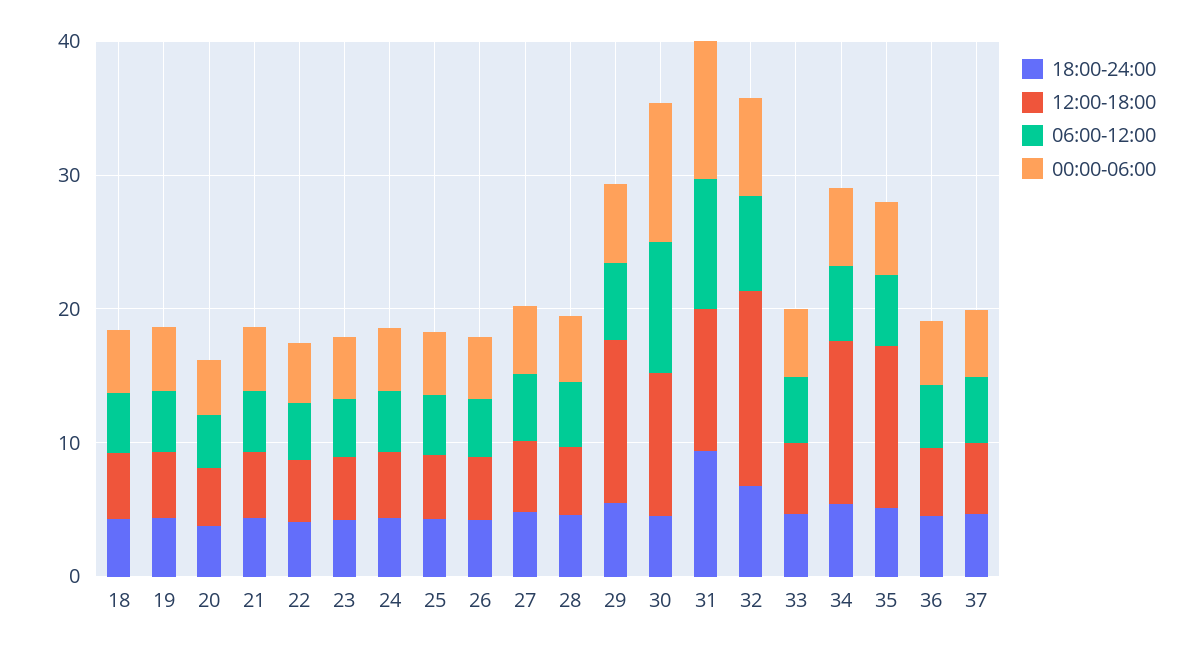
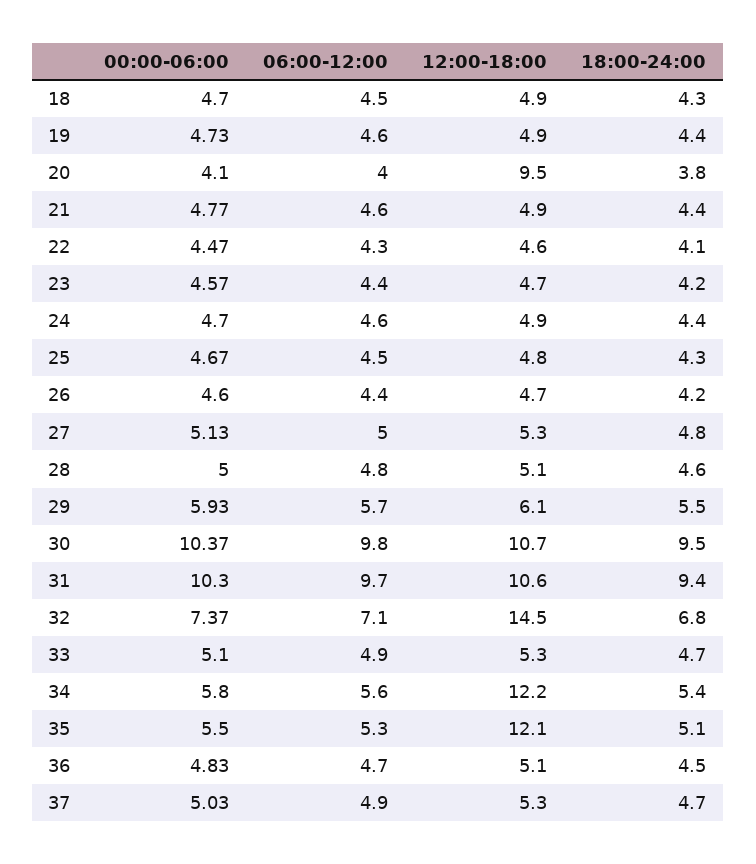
12:00-18:00, 20: 4 -> 9.5
12:00-18:00, 29: 12 -> 6.1
18:00-24:00, 30: 4 -> 9.5

